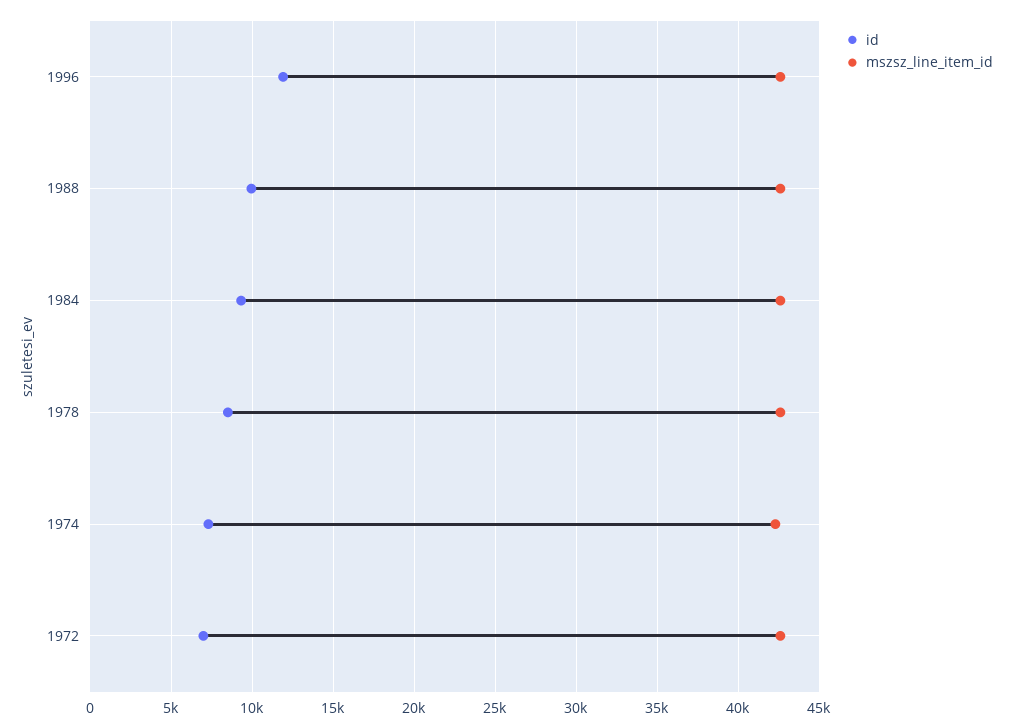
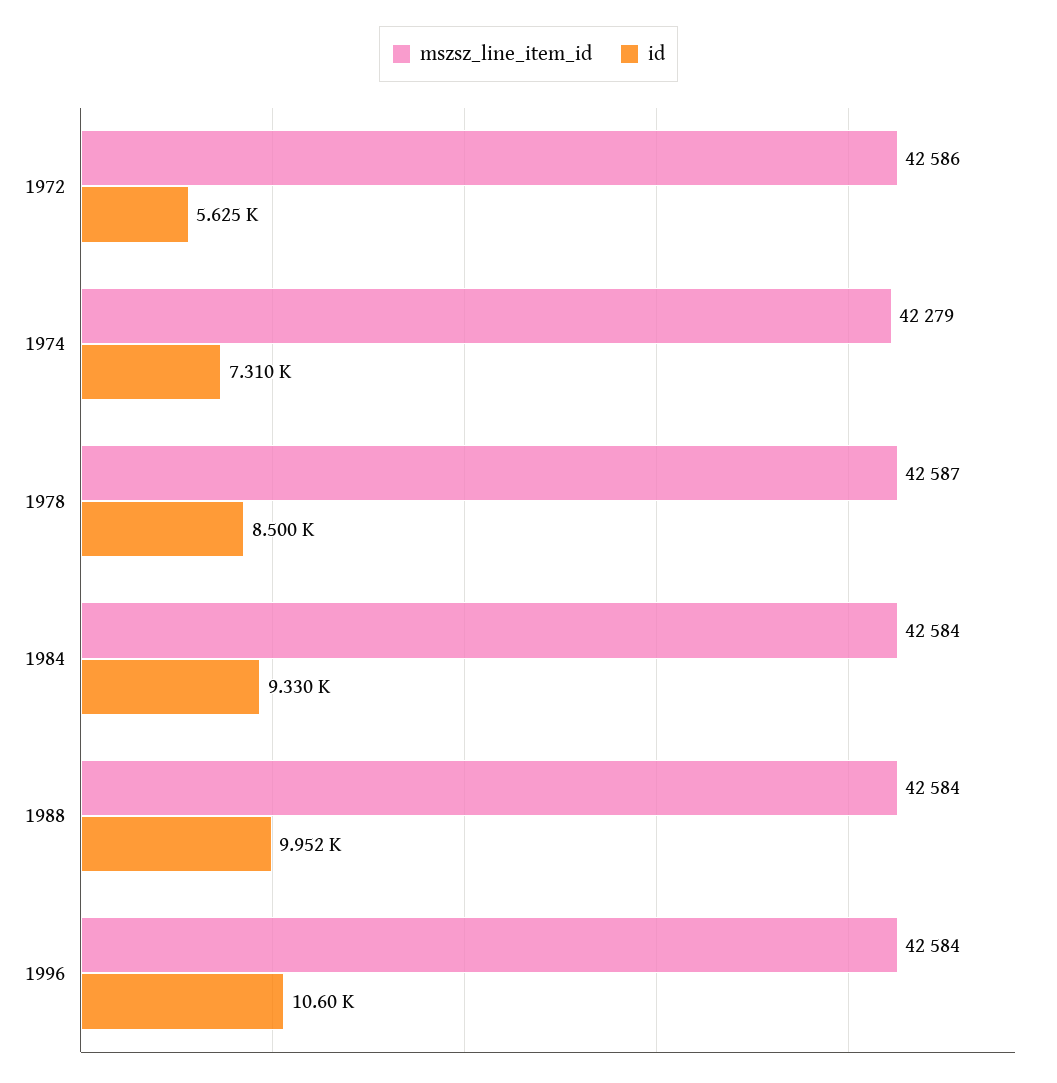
id, 1996: 12000 -> 10600
id, 1972: 7000 -> 5625

